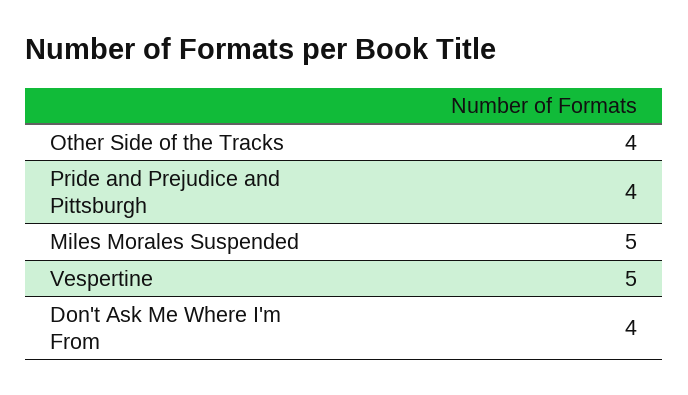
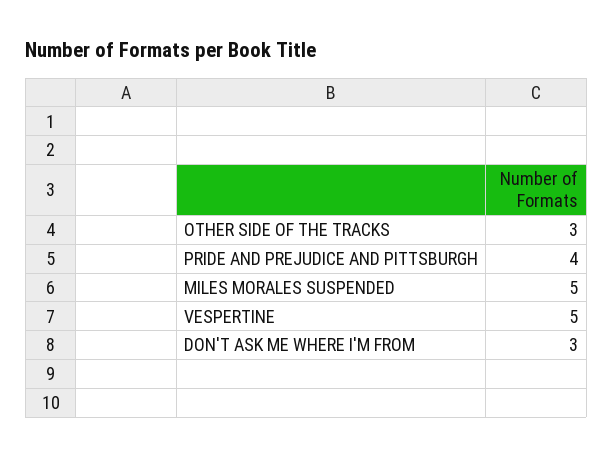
Other Side of the Tracks: 4 -> 3
Don't Ask Me Where I'm From: 4 -> 3

